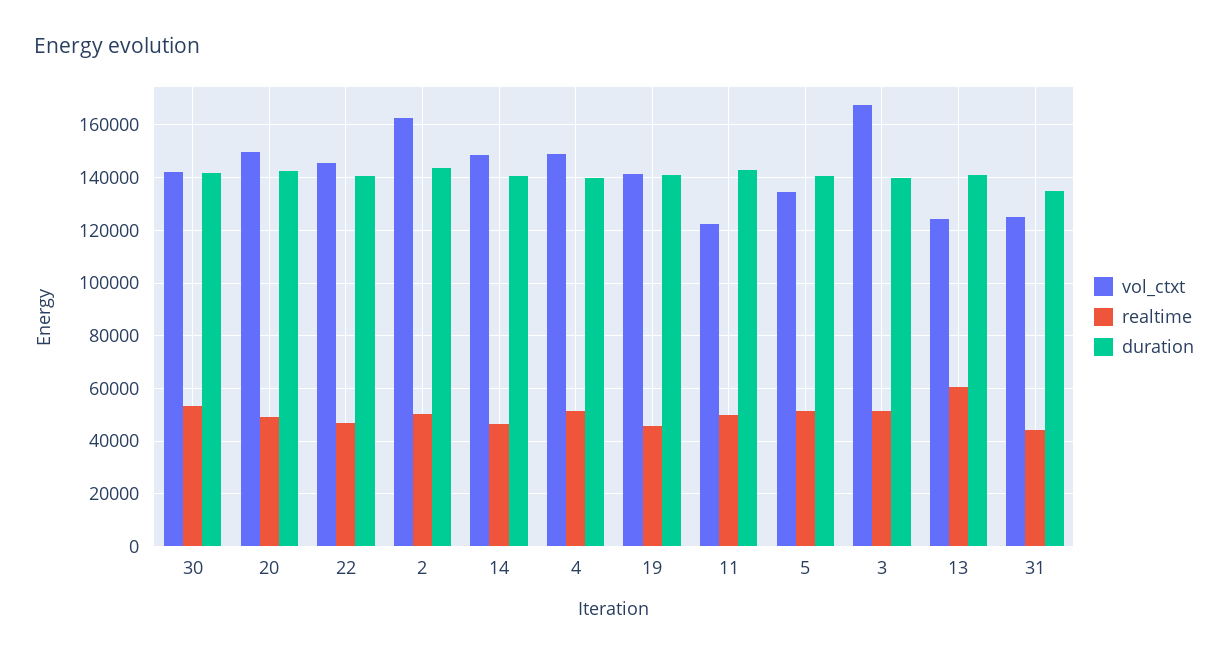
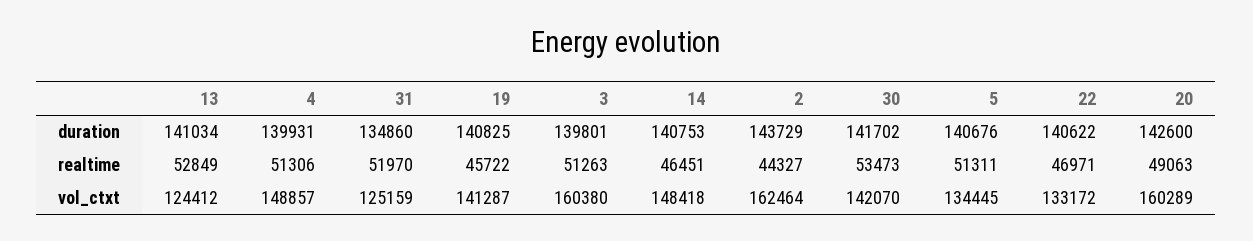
vol_ctxt, 20: 150000 -> 160289
vol_ctxt, 22: 145000 -> 133172
realtime, 2: 50000 -> 44327
vol_ctxt, 11: 122500 -> none
realtime, 11: 50000 -> none
duration, 11: 142500 -> none
vol_ctxt, 3: 167500 -> 160380
realtime, 13: 60000 -> 52849
realtime, 31: 45000 -> 51970

